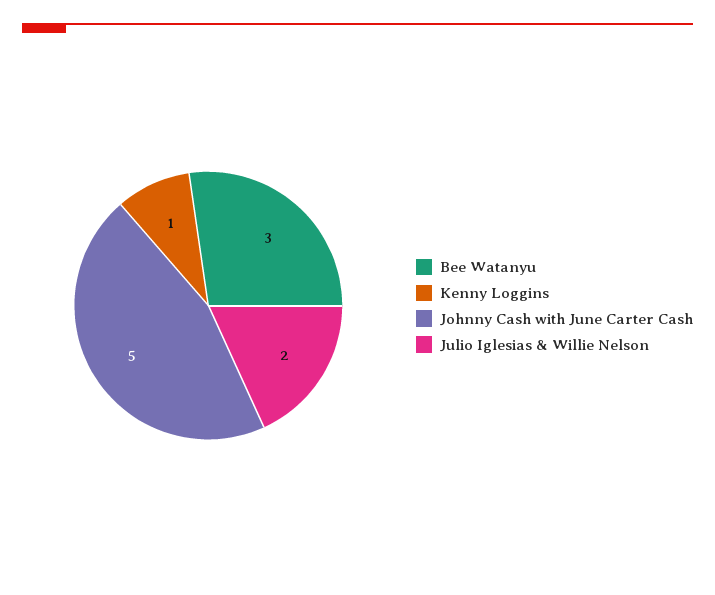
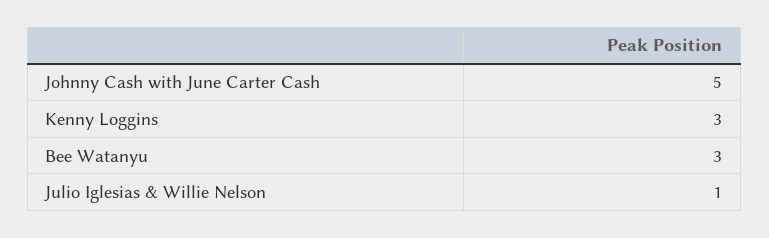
Kenny Loggins: 1 -> 3
Julio Iglesias & Willie Nelson: 2 -> 1

